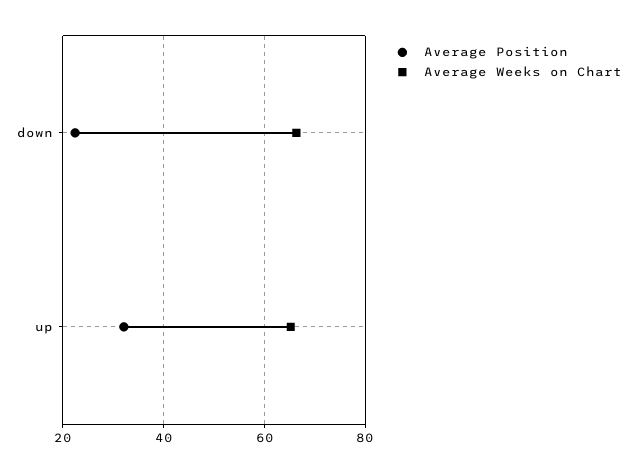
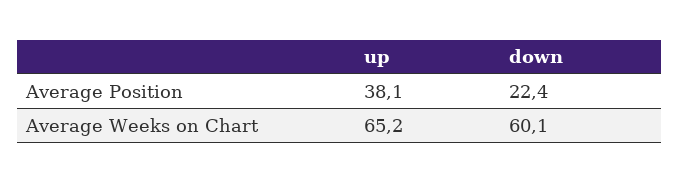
Average Weeks on Chart, down: 66 -> 60.1
Average Position, up: 32 -> 38.1

